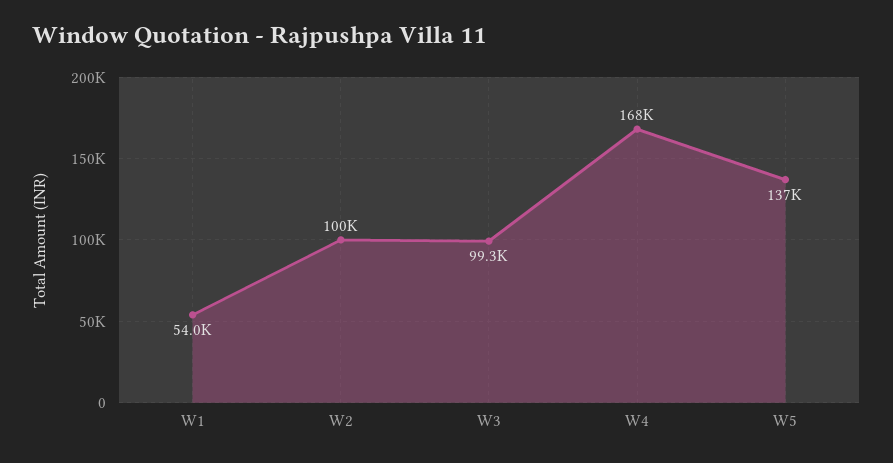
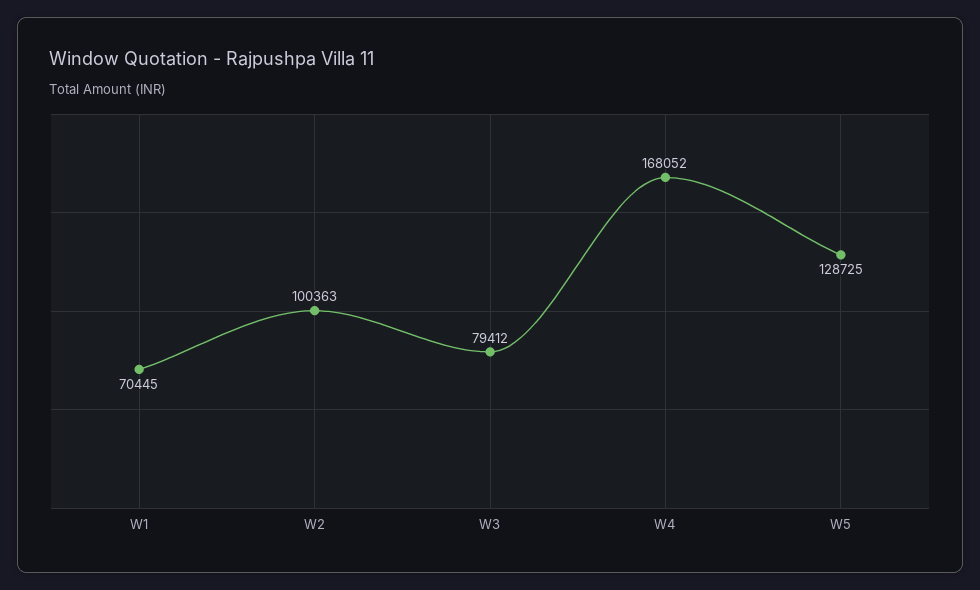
W1: 54000 -> 70445
W3: 99300 -> 79412
W5: 137000 -> 128725

